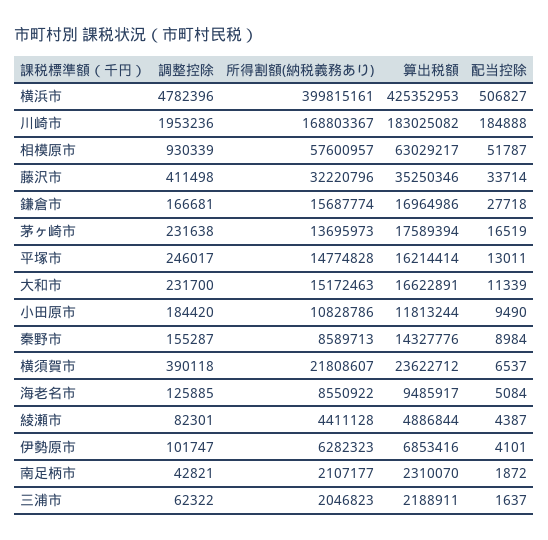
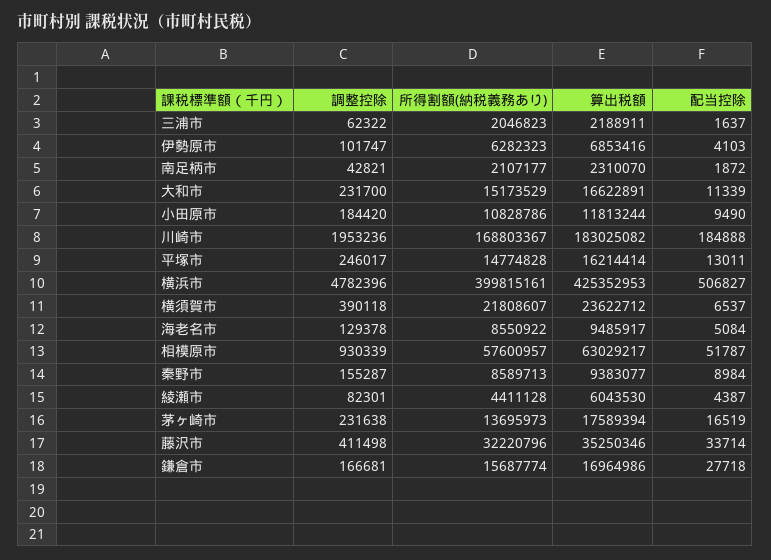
所得割額(納税義務あり), 大和市: 15172463 -> 15173529
算出税額, 秦野市: 14327776 -> 9383077
調整控除, 海老名市: 125885 -> 129378
算出税額, 綾瀬市: 4886844 -> 6043530
配当控除, 伊勢原市: 4101 -> 4103

